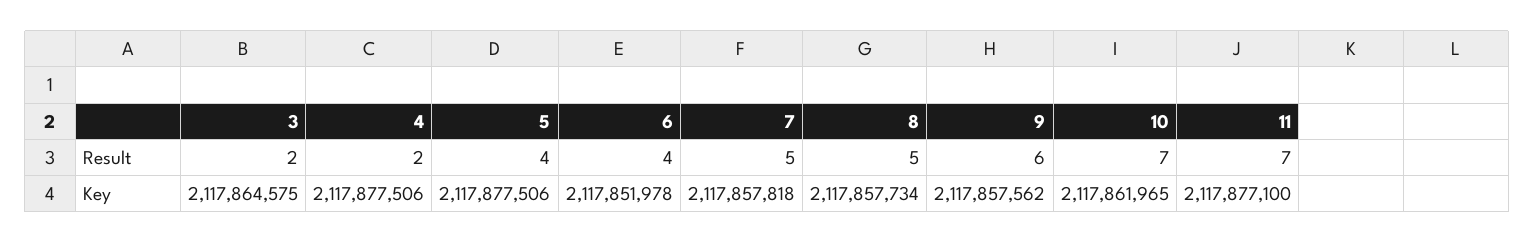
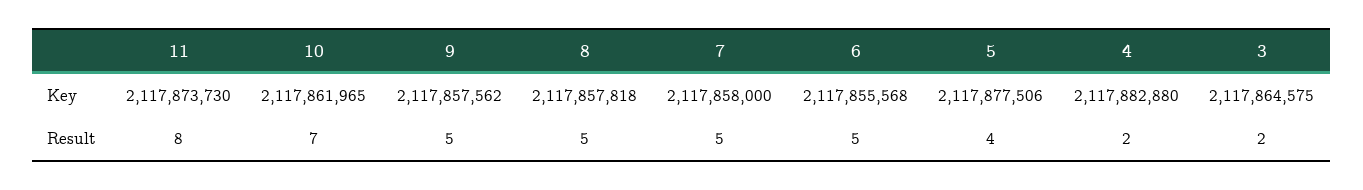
6, Result: 4 -> 5
9, Result: 6 -> 5
11, Result: 7 -> 8
4, Key: 2117877506 -> 2117882880
6, Key: 2117851978 -> 2117855568
7, Key: 2117857818 -> 2117858000
8, Key: 2117857734 -> 2117857818
11, Key: 2117877100 -> 2117873730

